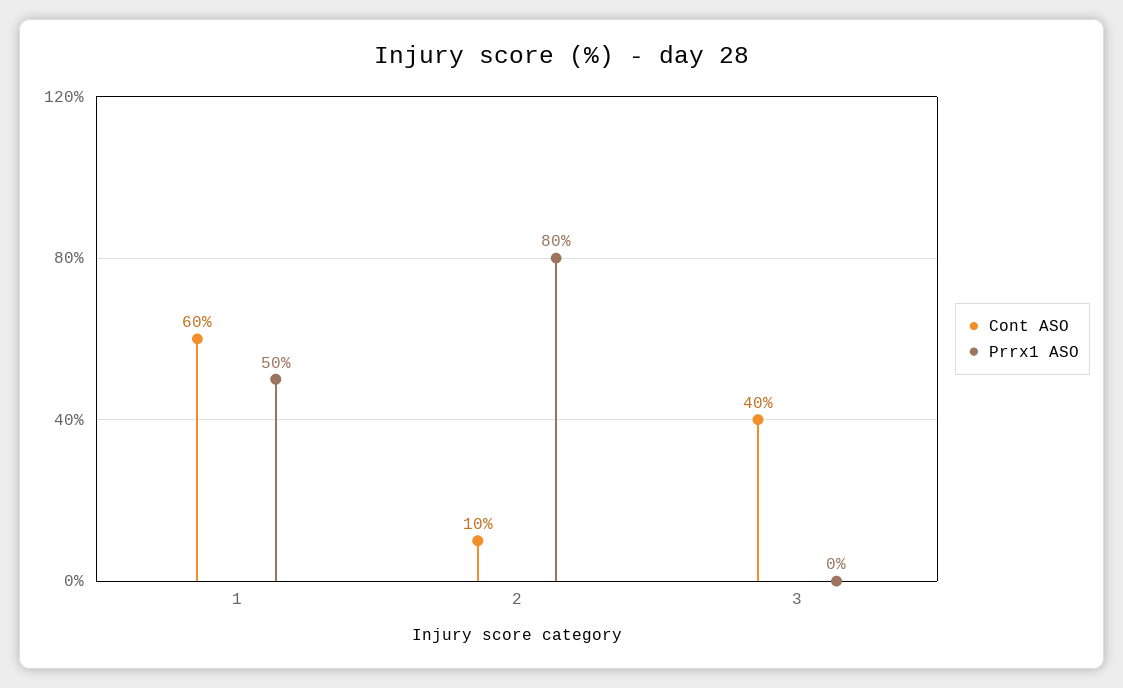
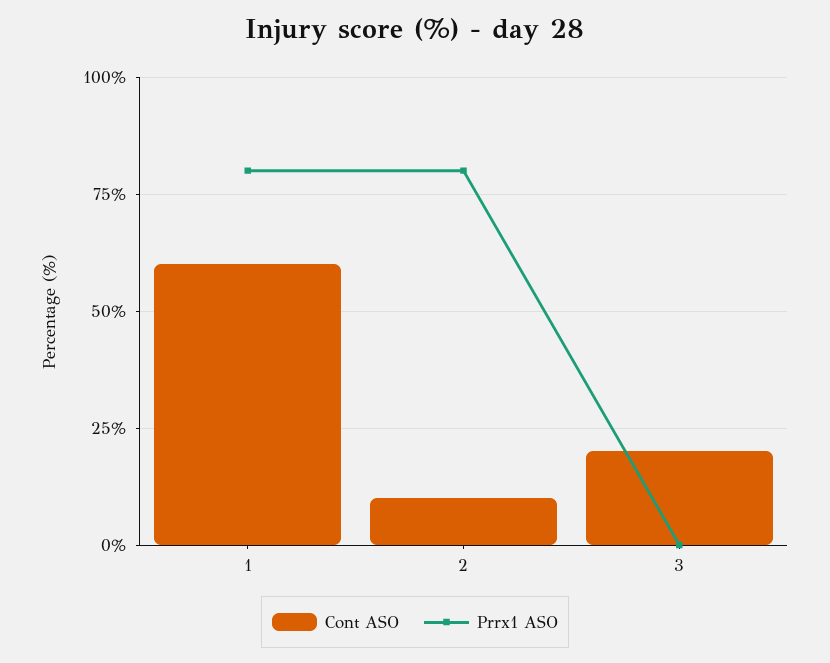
Prrx1 ASO, 1: 50 -> 80
Cont ASO, 3: 40 -> 20

